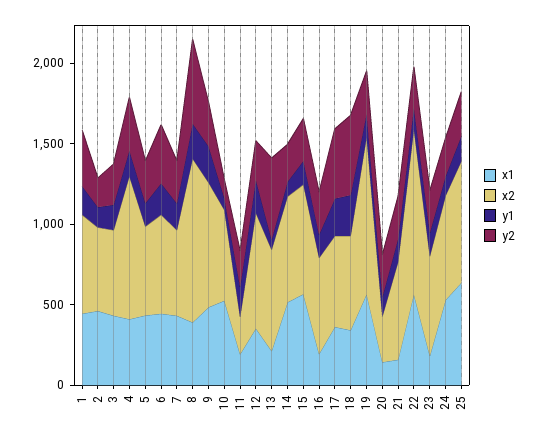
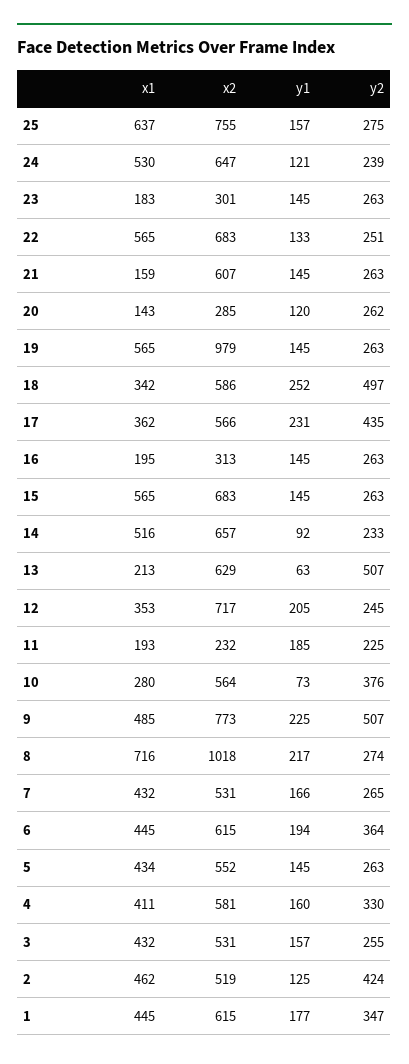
y2, 2: 200 -> 424
x2, 4: 900 -> 581
x1, 8: 400 -> 716
y2, 8: 500 -> 274
y2, 9: 300 -> 507
x1, 10: 500 -> 280
y2, 10: 100 -> 376
x2, 16: 600 -> 313
x2, 22: 1000 -> 683
x2, 23: 600 -> 301

